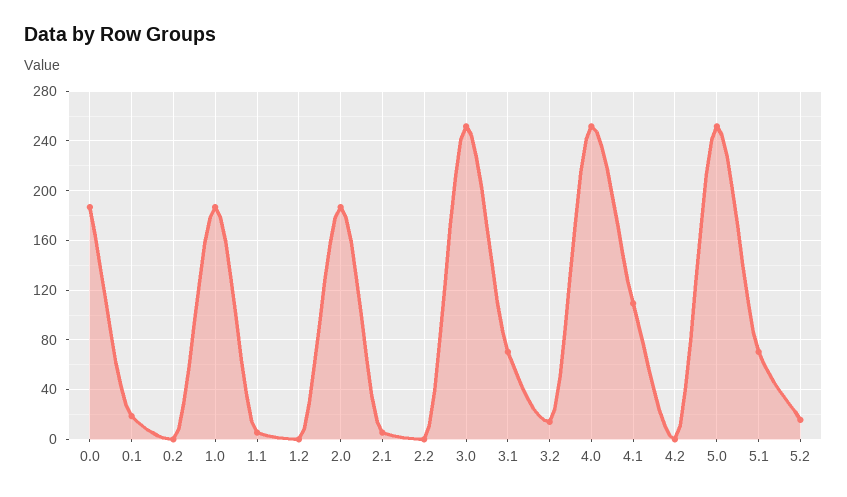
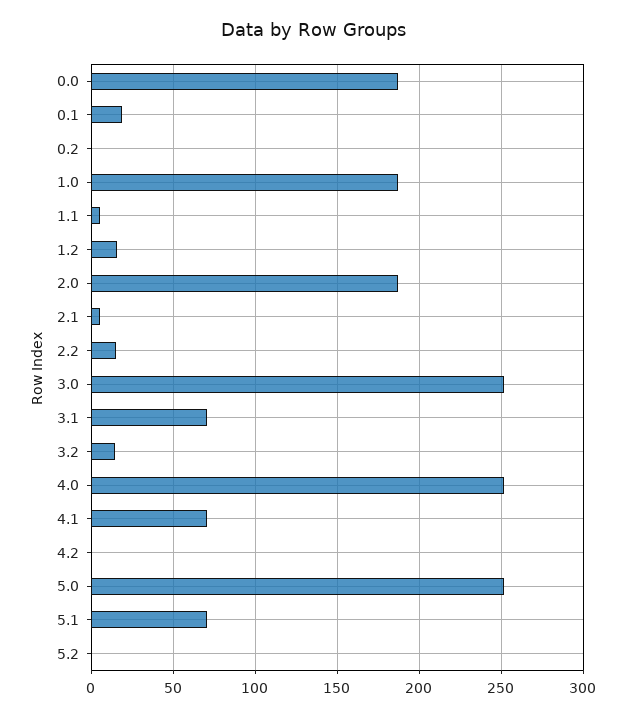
1.2: 0 -> 15
2.2: 0 -> 15
4.1: 110 -> 70
5.2: 15 -> 0

